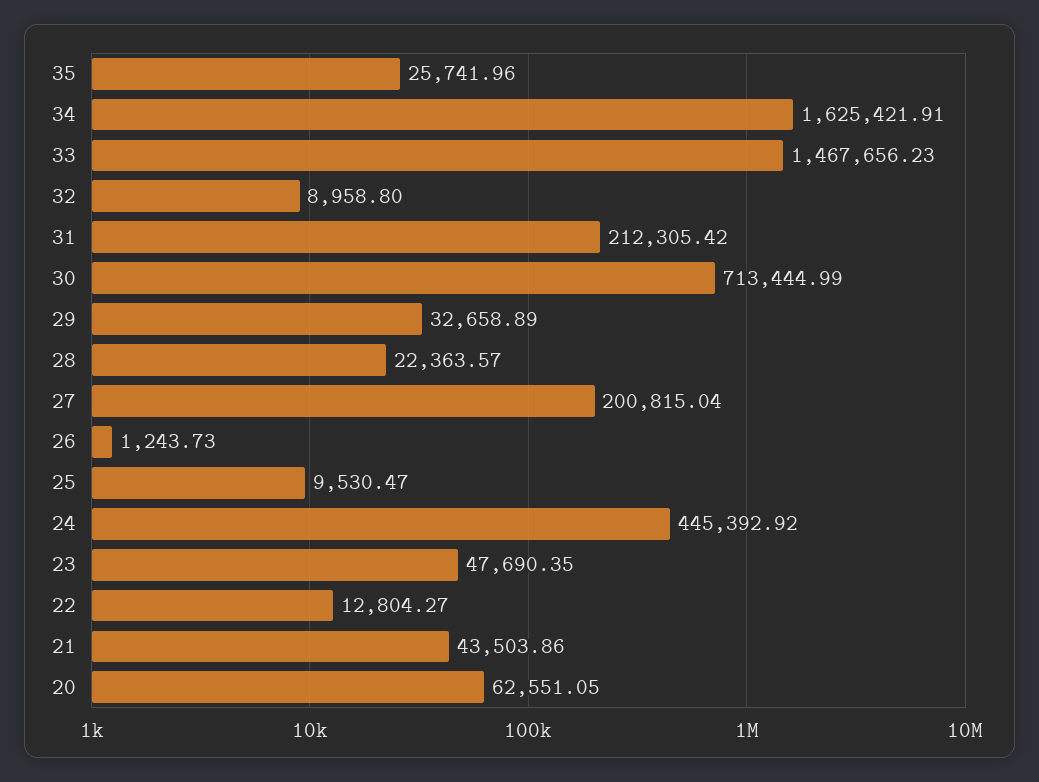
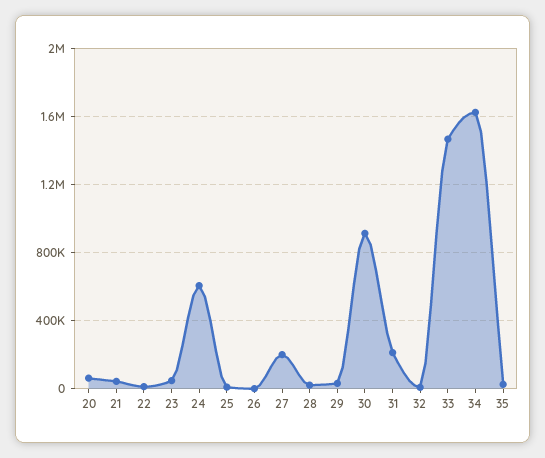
30: 713444.99 -> 900000
24: 445392.92 -> 600000

